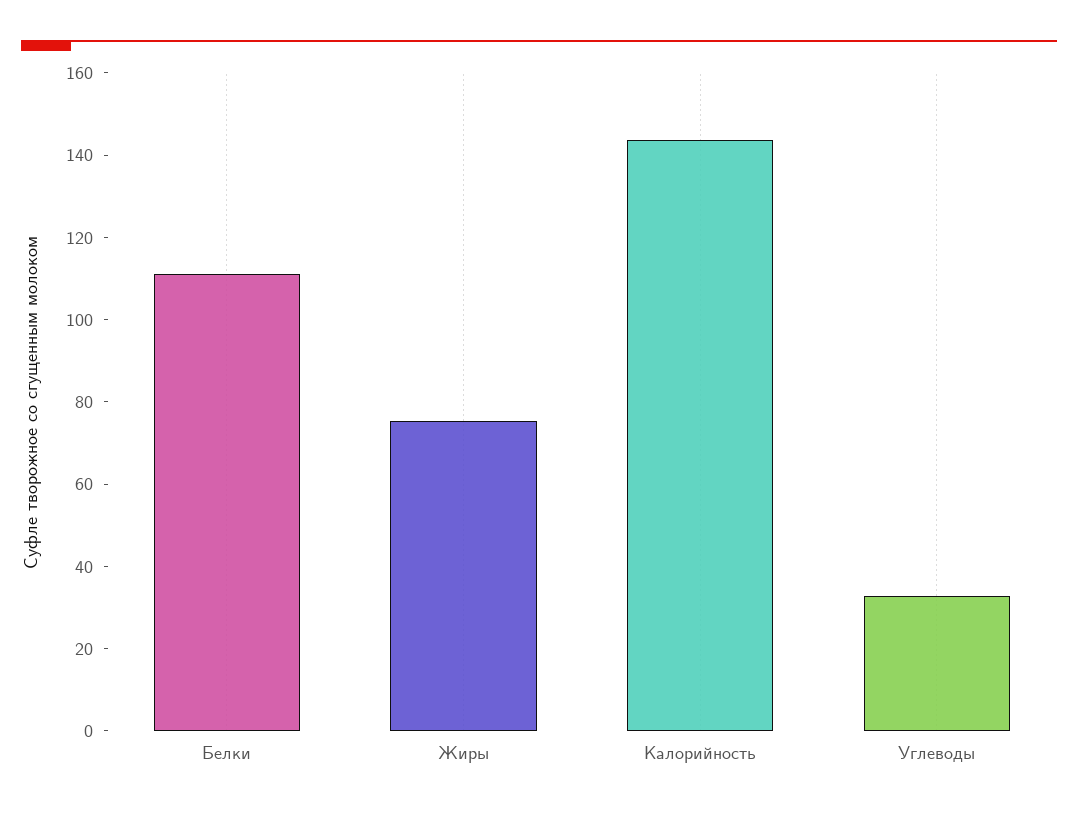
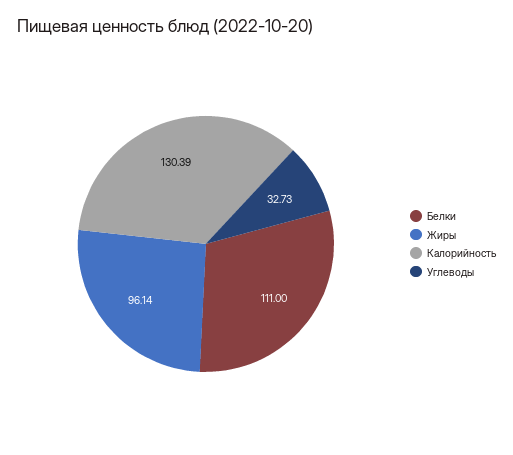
Жиры: 75 -> 96.14
Калорийность: 145 -> 130.39

